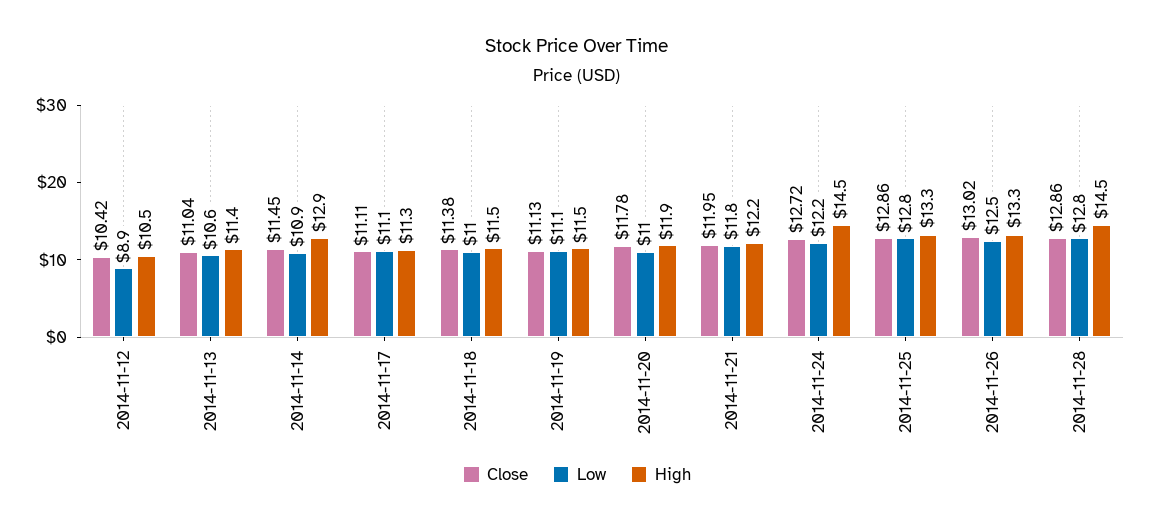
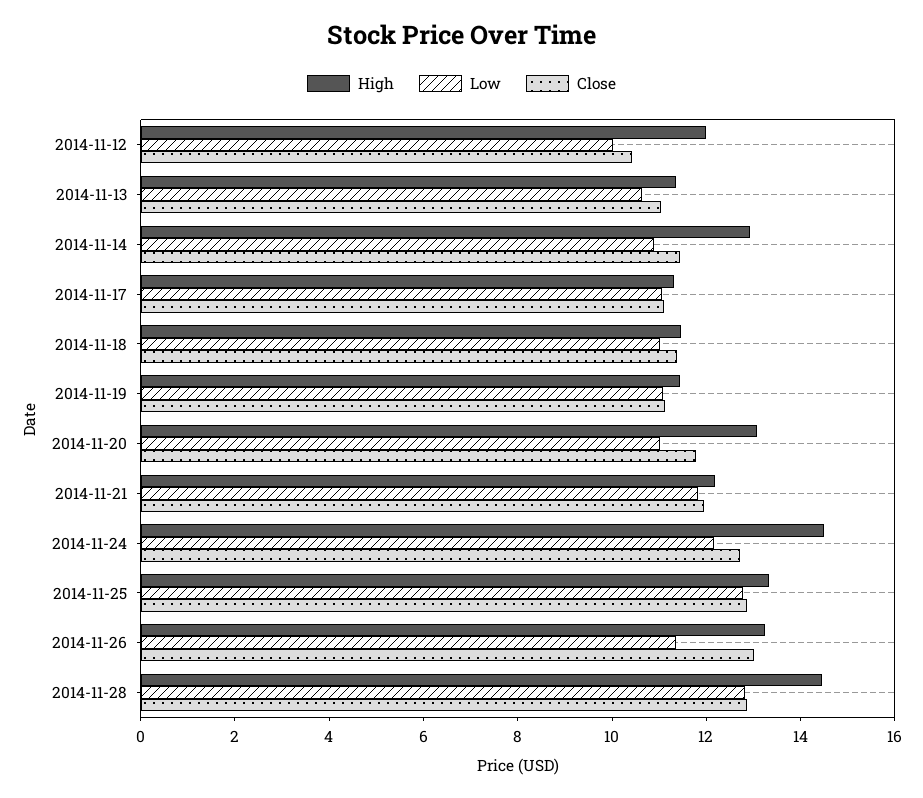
Low, 2014-11-12: 8.9 -> 10
High, 2014-11-12: 10.5 -> 12
High, 2014-11-20: 11.9 -> 13
Low, 2014-11-26: 12.5 -> 11.5

